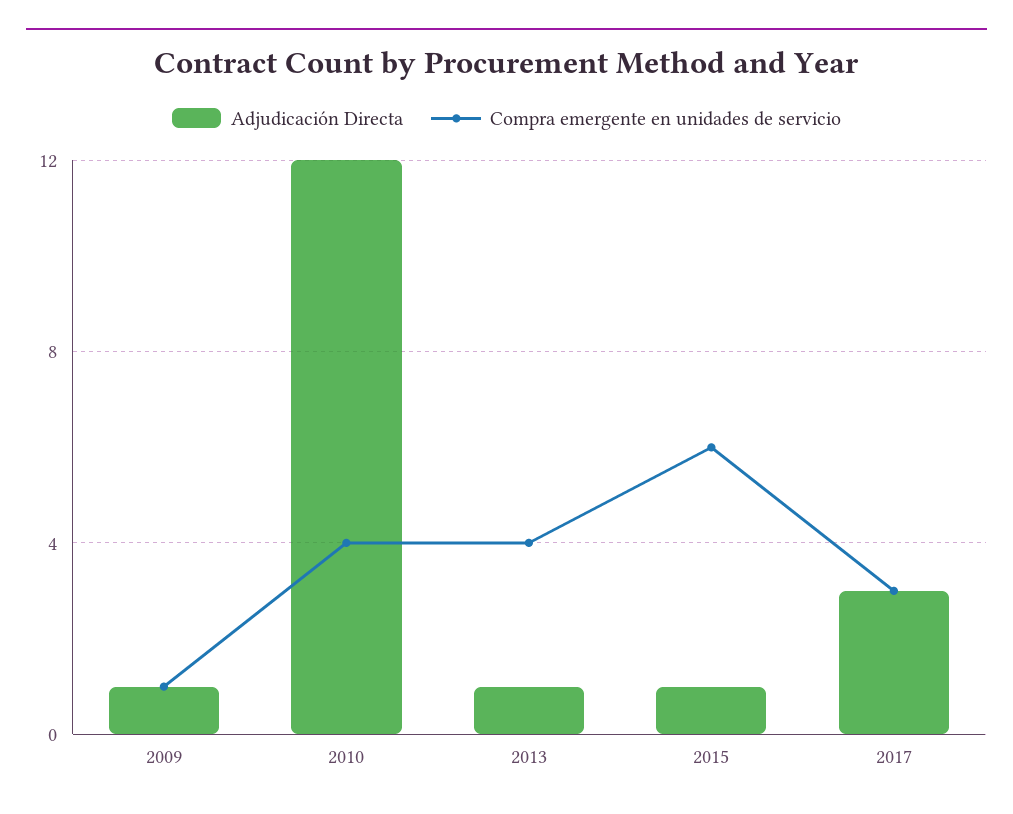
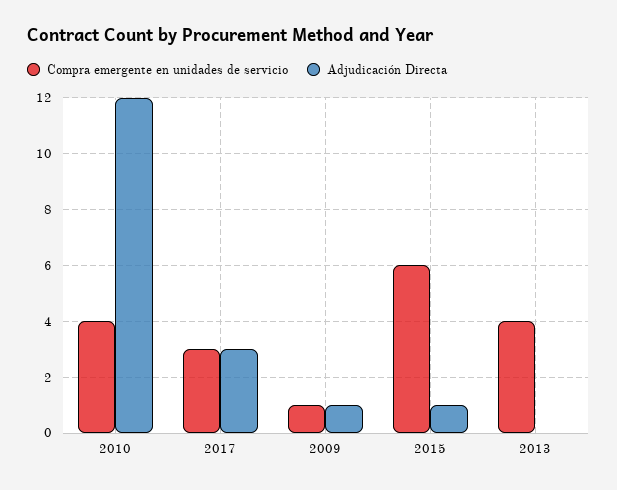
Adjudicación Directa, 2013: 1 -> 0

